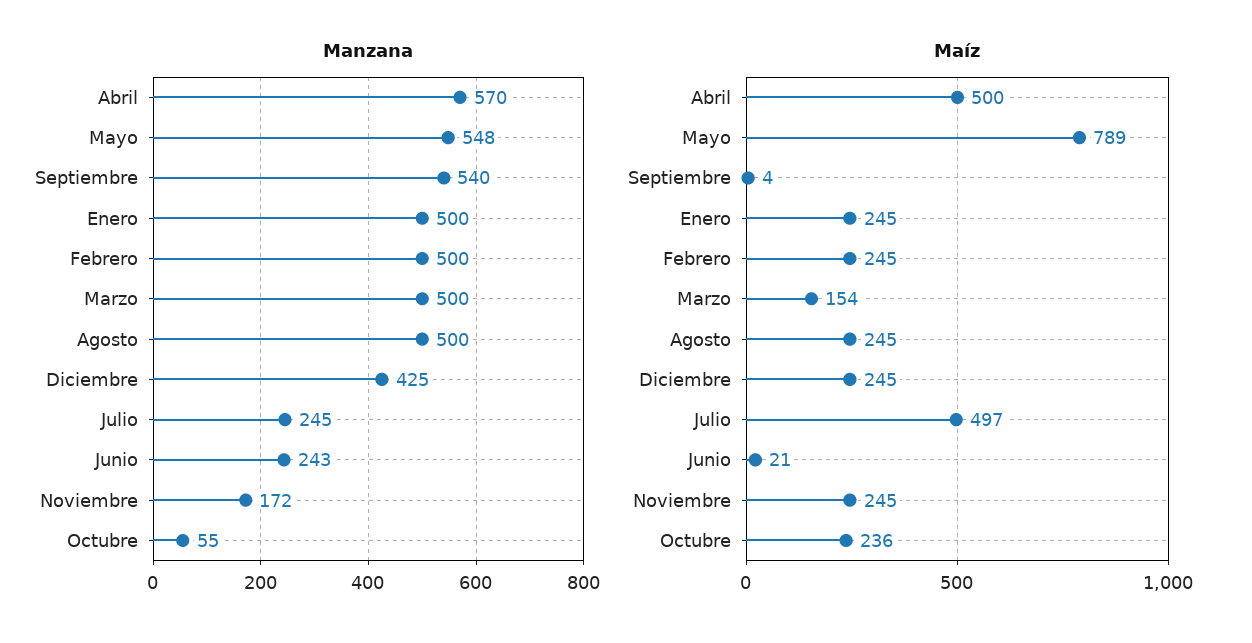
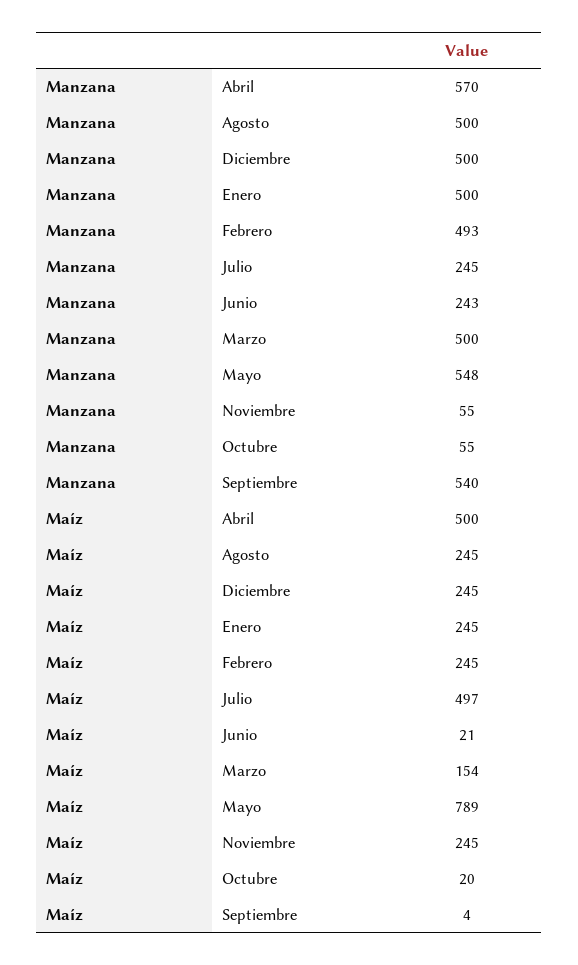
Manzana, Febrero: 500 -> 493
Manzana, Diciembre: 425 -> 500
Manzana, Noviembre: 172 -> 55
Maíz, Octubre: 236 -> 20

